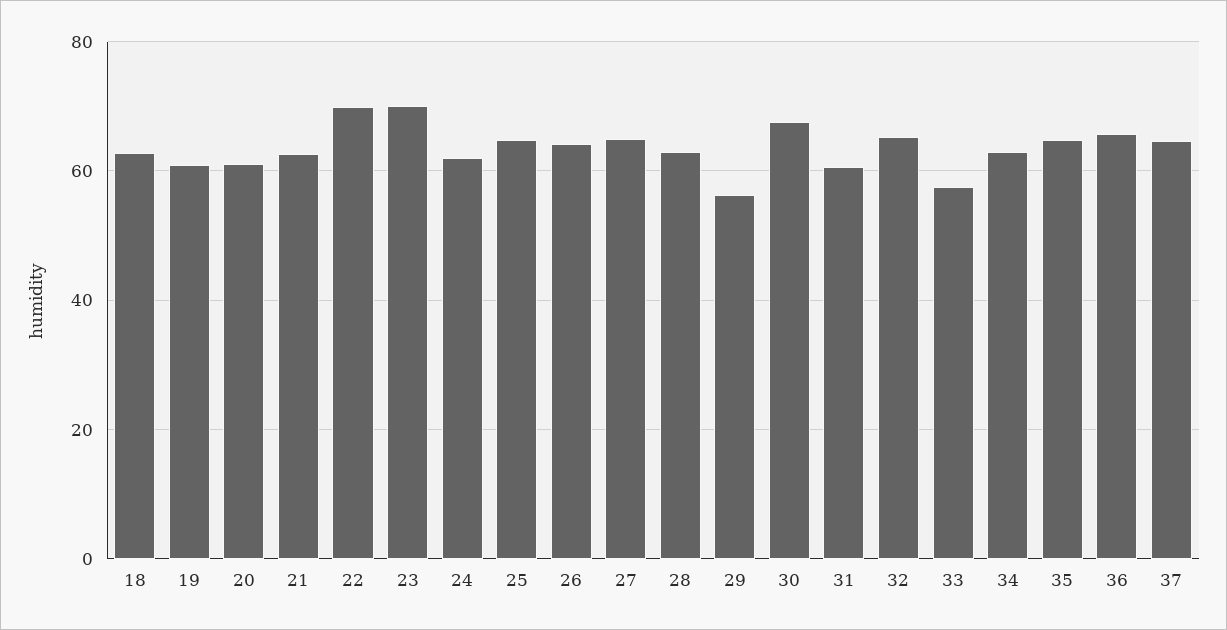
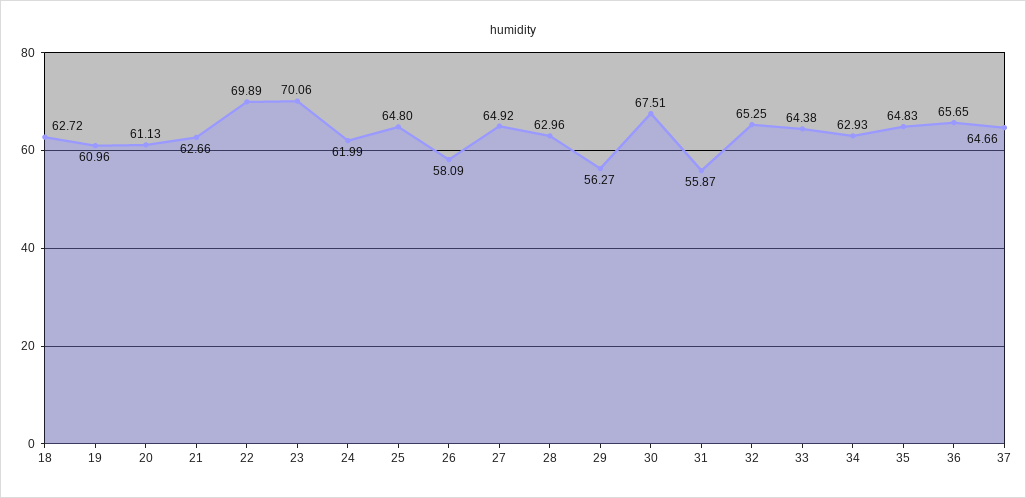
26: 64 -> 58.09
31: 60 -> 55.87
33: 58 -> 64.38

